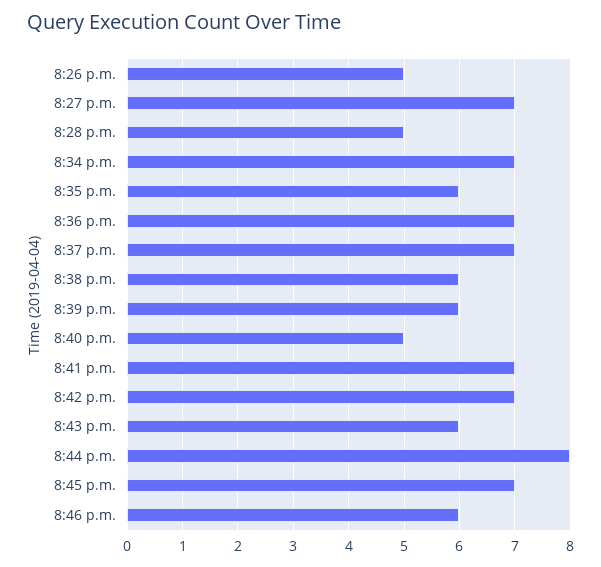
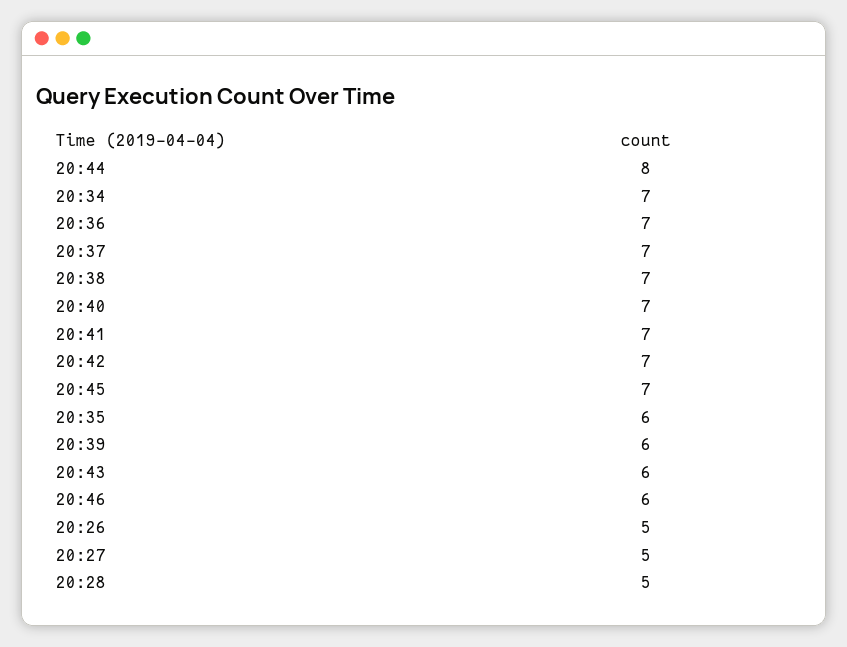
8:27 p.m.: 7 -> 5
8:38 p.m.: 6 -> 7
8:40 p.m.: 5 -> 7

